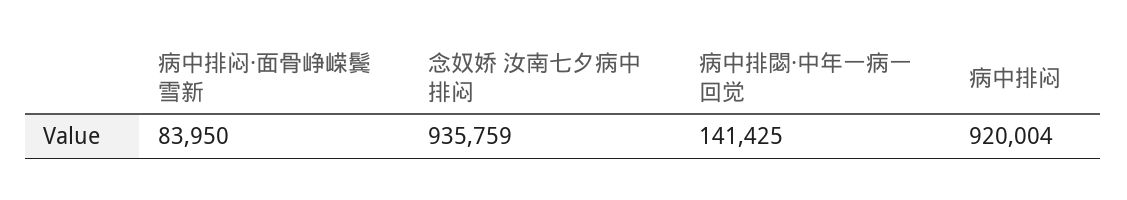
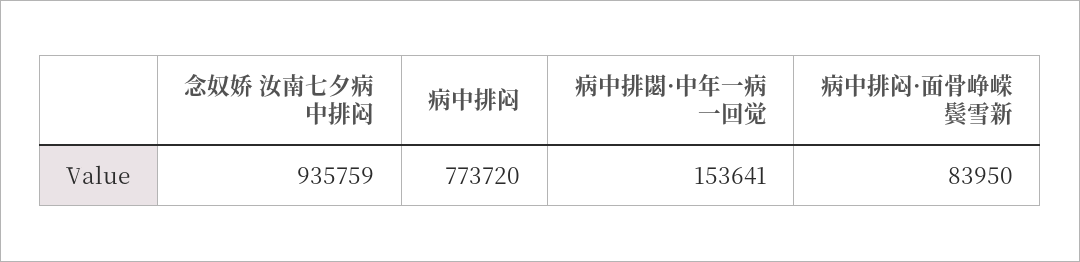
病中排閟·中年一病一回觉: 141425 -> 153641
病中排闷: 920004 -> 773720

